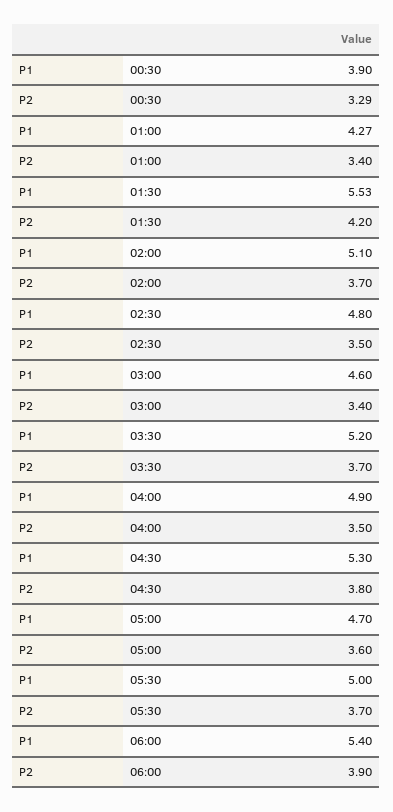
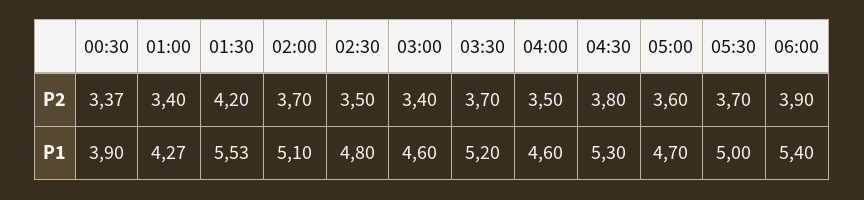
P2, 00:30: 3.29 -> 3.37
P1, 04:00: 4.9 -> 4.6

